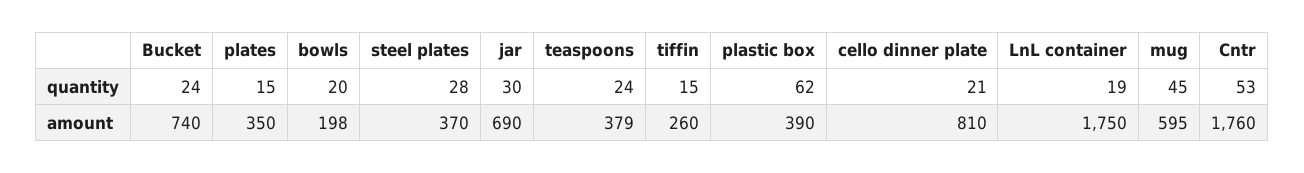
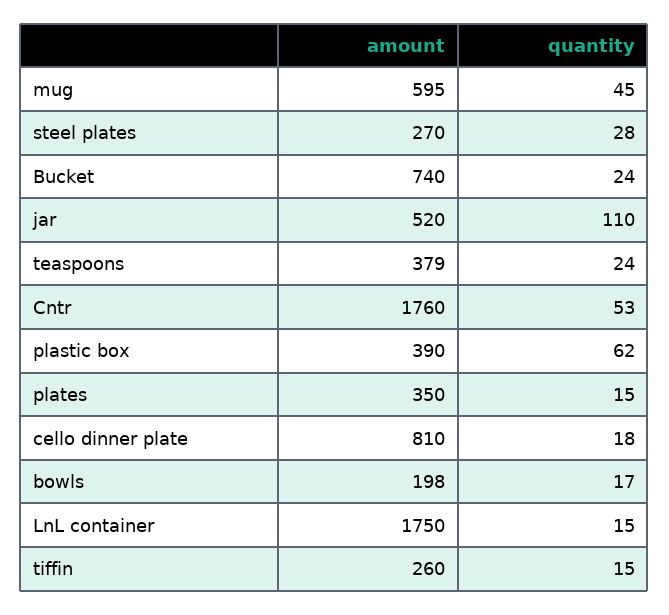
bowls, quantity: 20 -> 17
jar, quantity: 30 -> 110
cello dinner plate, quantity: 21 -> 18
LnL container, quantity: 19 -> 15
steel plates, amount: 370 -> 270
jar, amount: 690 -> 520

